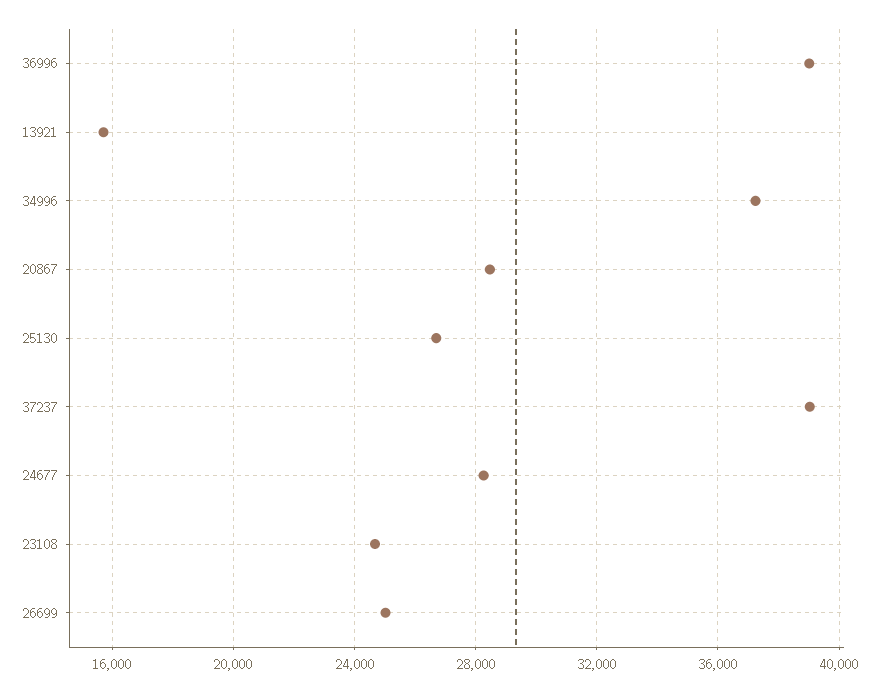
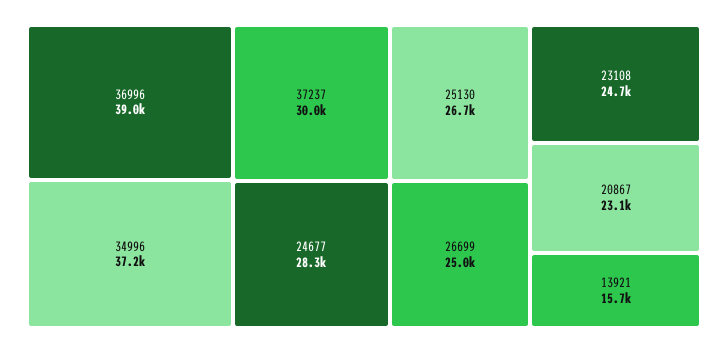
20867: 28500 -> 23100
37237: 39000 -> 30000

